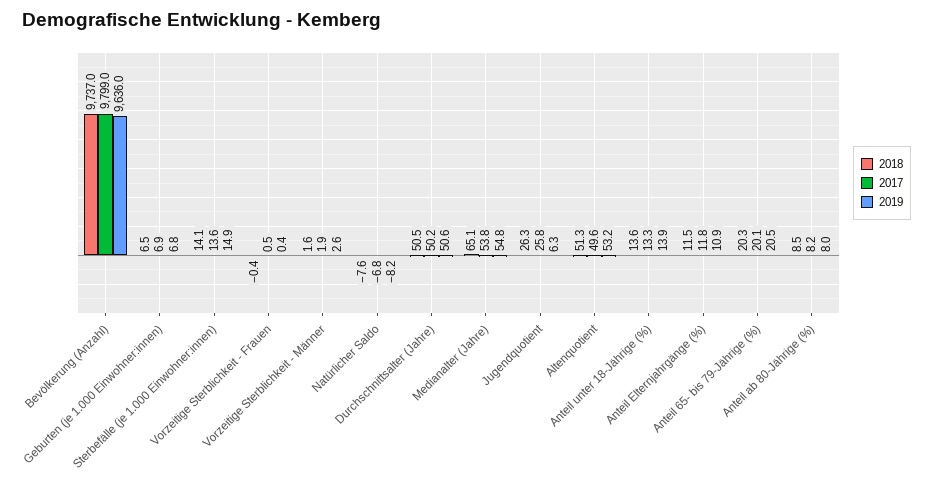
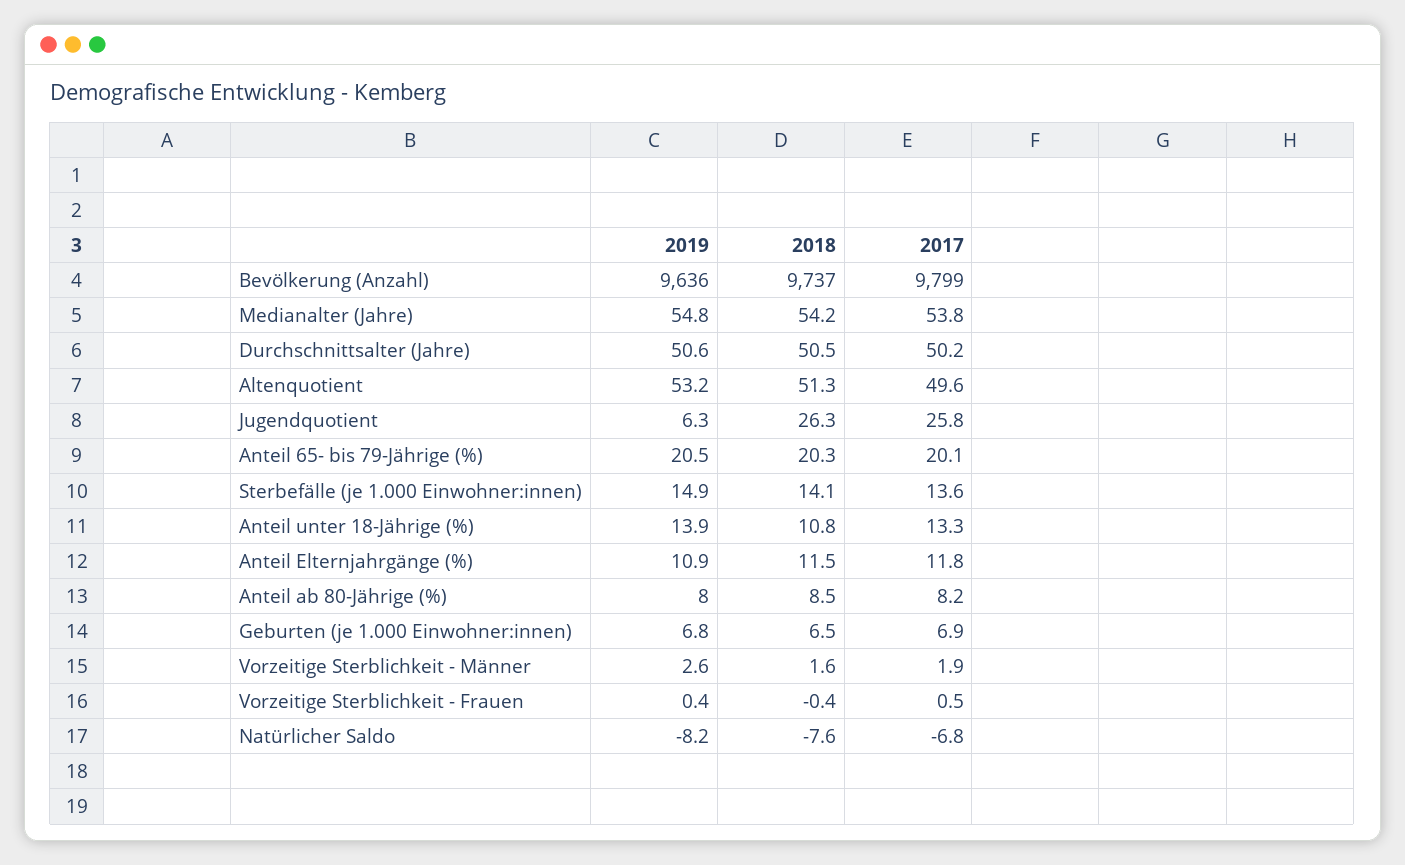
2018, Medianalter (Jahre): 65.1 -> 54.2
2018, Anteil unter 18-Jährige (%): 13.6 -> 10.8

